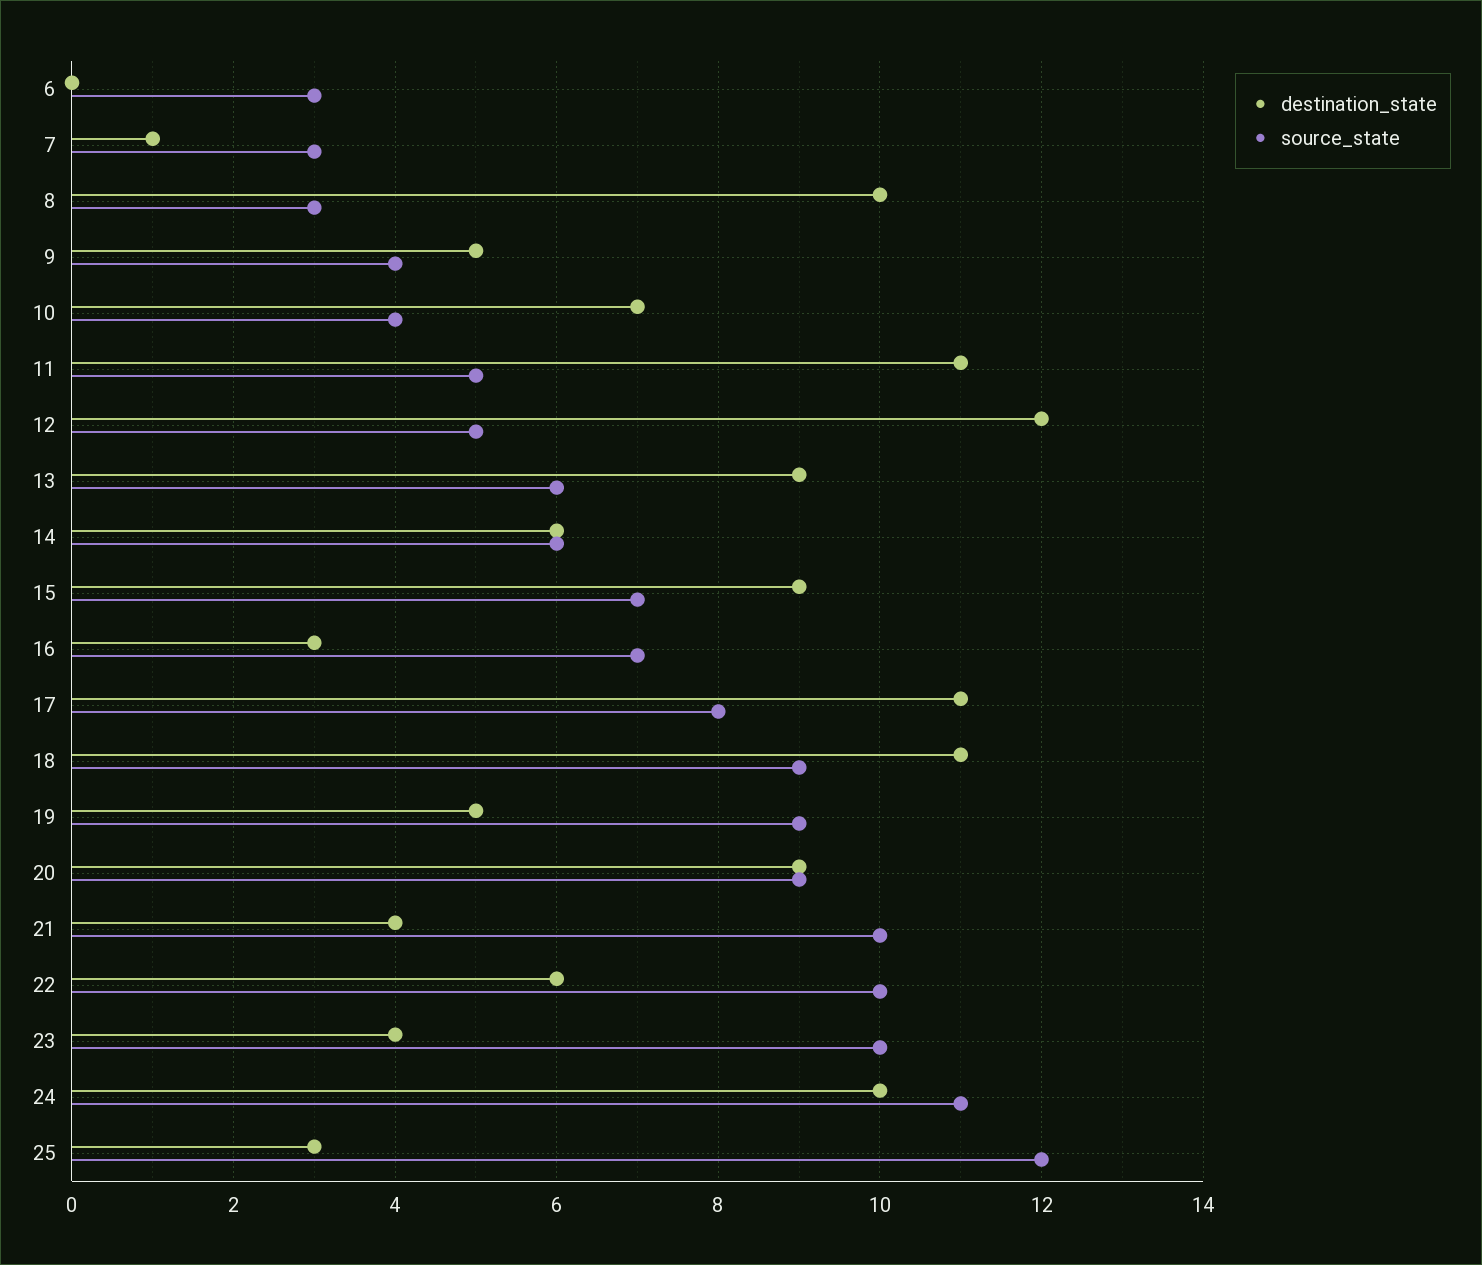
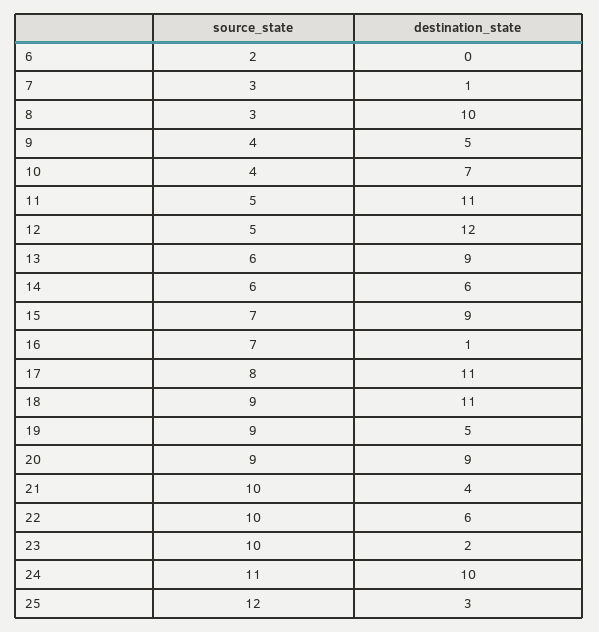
source_state, 6: 3 -> 2
destination_state, 16: 3 -> 1
destination_state, 23: 4 -> 2

